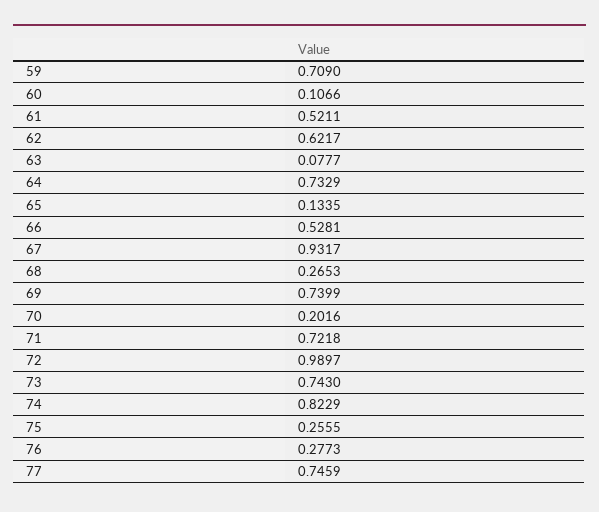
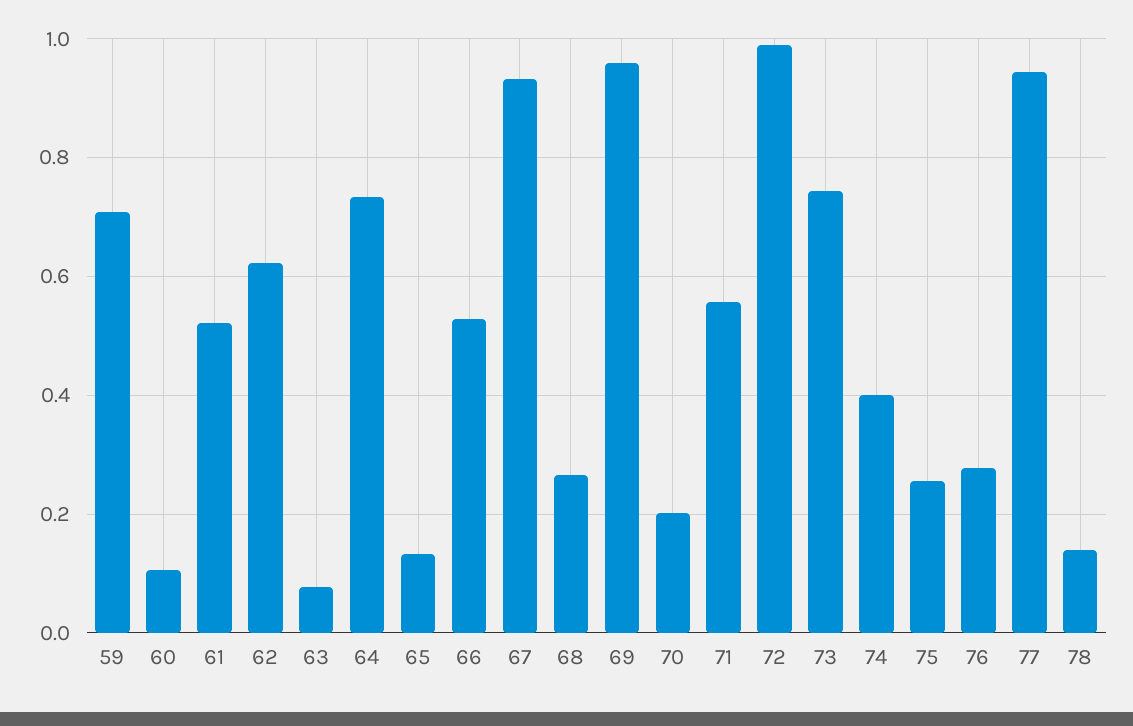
69: 0.7399 -> 0.96
71: 0.7218 -> 0.56
74: 0.8229 -> 0.4
77: 0.7459 -> 0.94
78: none -> 0.14

